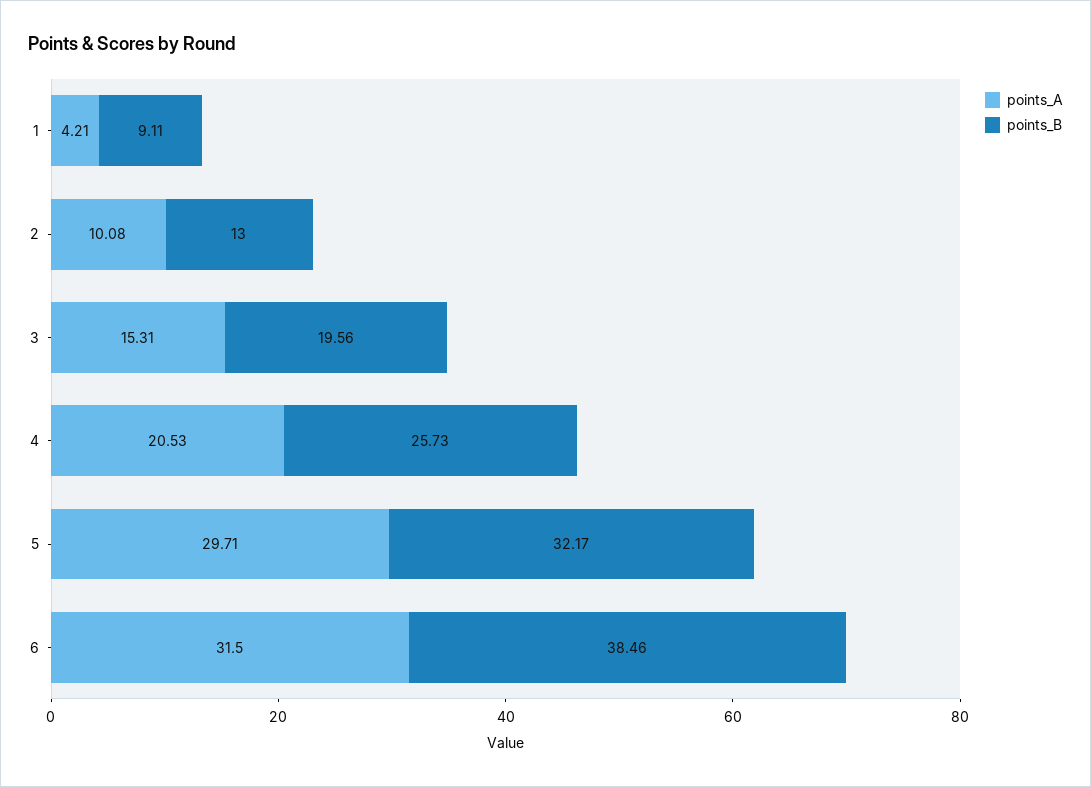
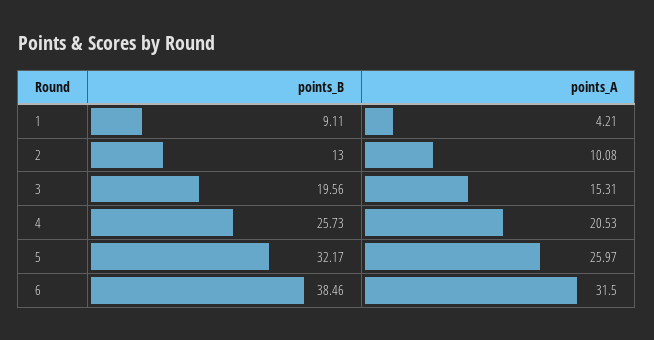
points_A, 5: 29.71 -> 25.97

